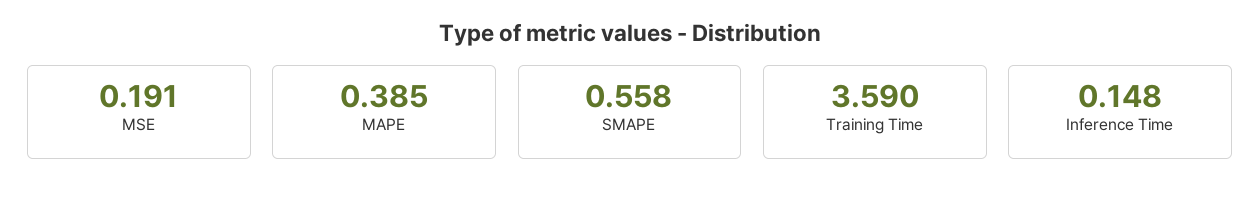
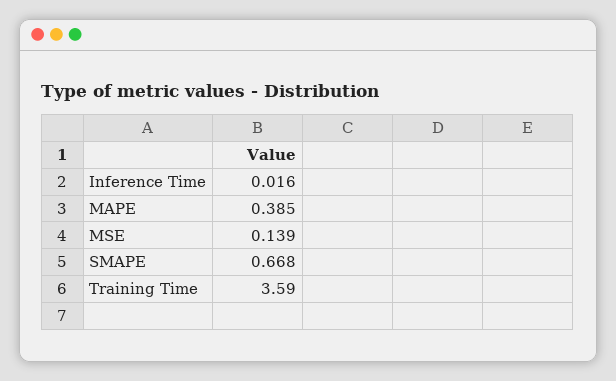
MSE: 0.191 -> 0.139
SMAPE: 0.558 -> 0.668
Inference Time: 0.148 -> 0.016

